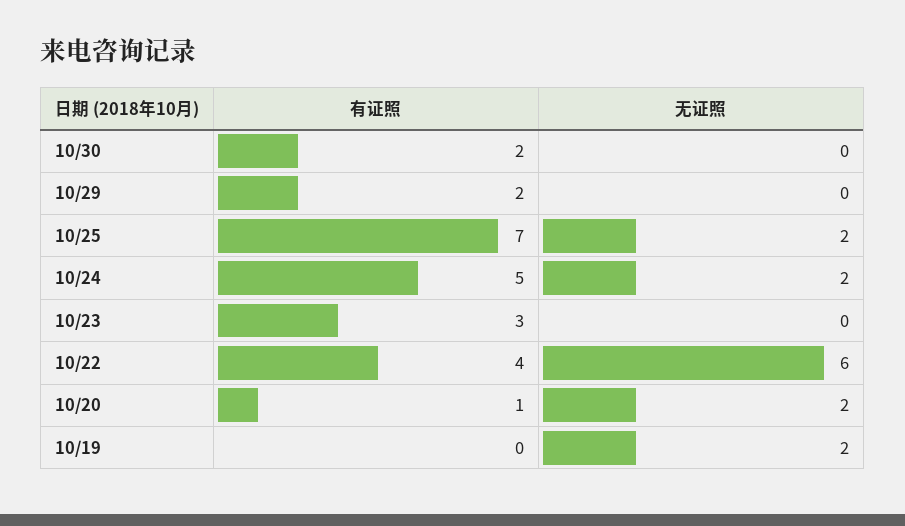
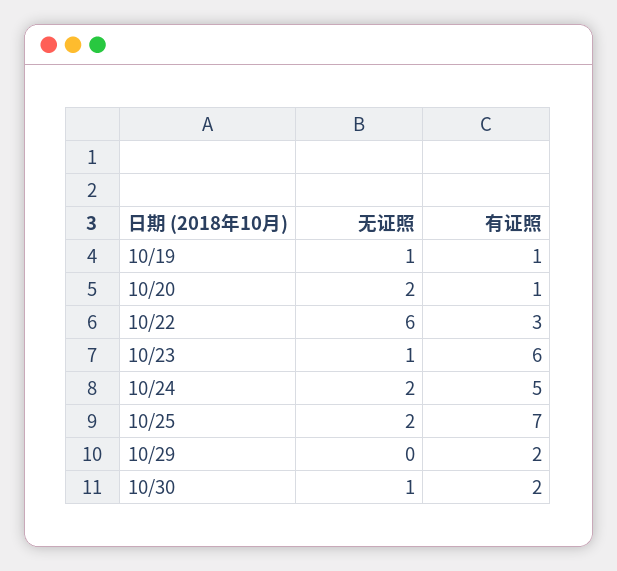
无证照, 10/30: 0 -> 1
有证照, 10/23: 3 -> 6
无证照, 10/23: 0 -> 1
有证照, 10/22: 4 -> 3
有证照, 10/19: 0 -> 1
无证照, 10/19: 2 -> 1

